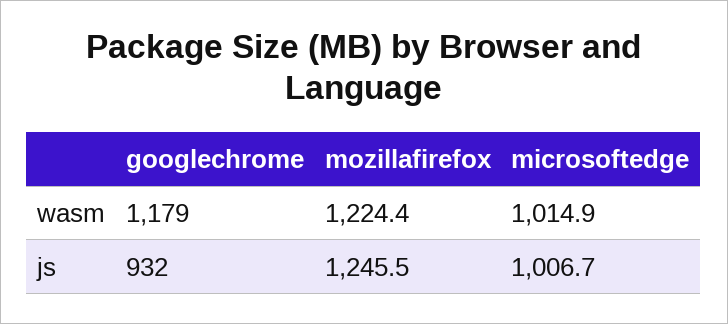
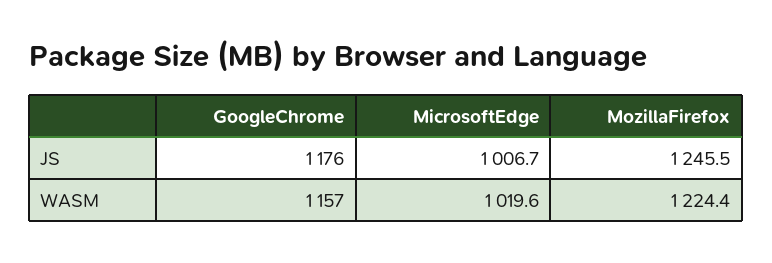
googlechrome, wasm: 1179 -> 1157
microsoftedge, wasm: 1014.9 -> 1019.6
googlechrome, js: 932 -> 1176

